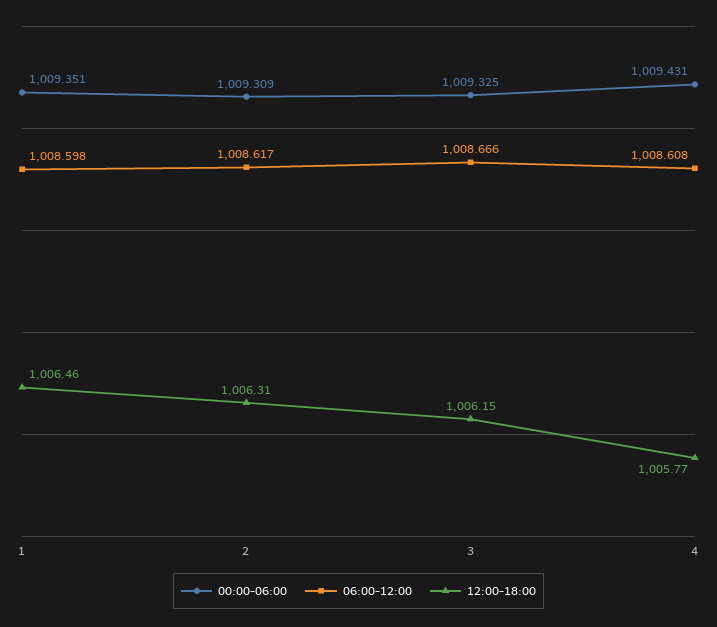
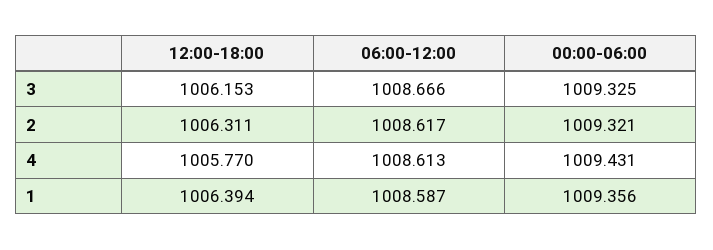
00:00-06:00, 1: 1009.351 -> 1009.356
06:00-12:00, 1: 1008.598 -> 1008.587
12:00-18:00, 1: 1006.46 -> 1006.394
00:00-06:00, 2: 1009.309 -> 1009.321
06:00-12:00, 4: 1008.608 -> 1008.613

